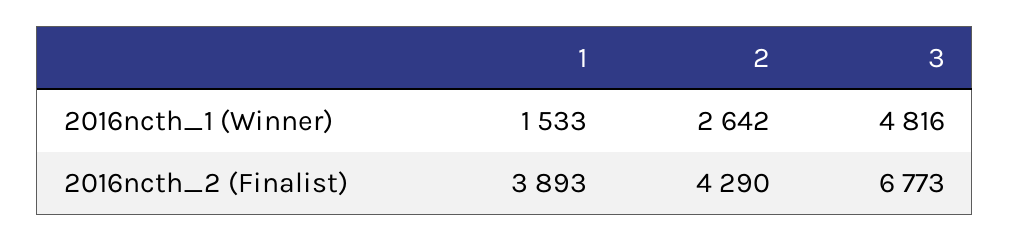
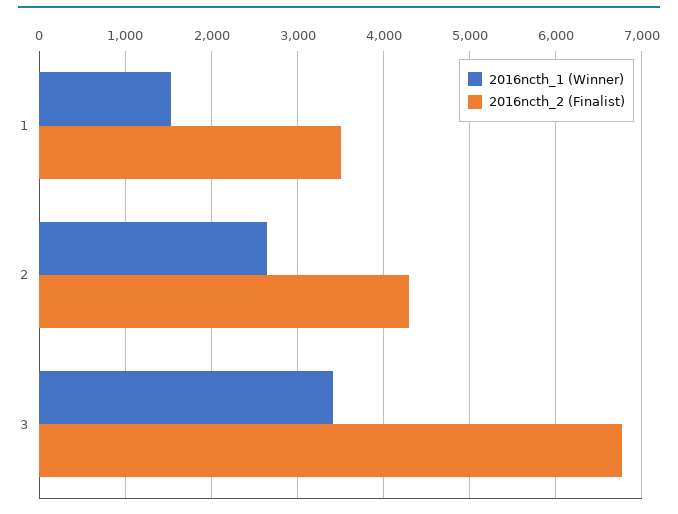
2016ncth_1 (Winner), 3: 4816 -> 3400
2016ncth_2 (Finalist), 1: 3893 -> 3500

